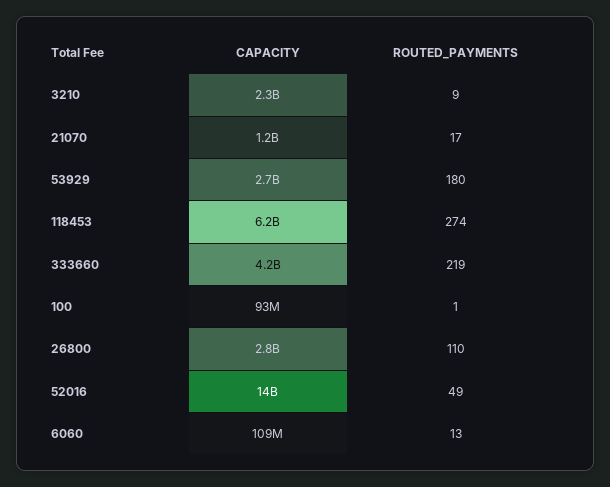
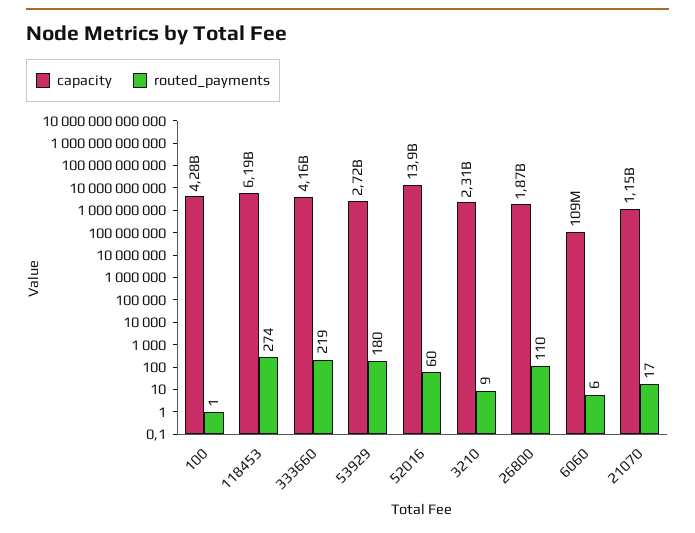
CAPACITY, 100: 93000000 -> 4280000000
CAPACITY, 26800: 2800000000 -> 1870000000
ROUTED_PAYMENTS, 52016: 49 -> 60
ROUTED_PAYMENTS, 6060: 13 -> 6

